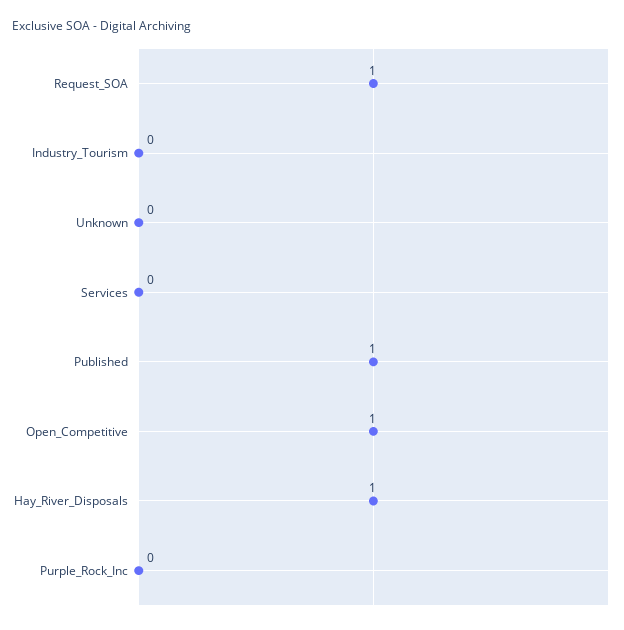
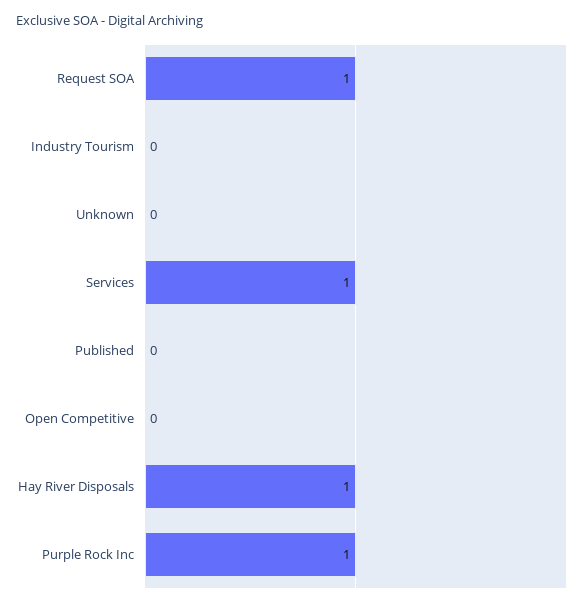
Services: 0 -> 1
Published: 1 -> 0
Open_Competitive: 1 -> 0
Purple_Rock_Inc: 0 -> 1

